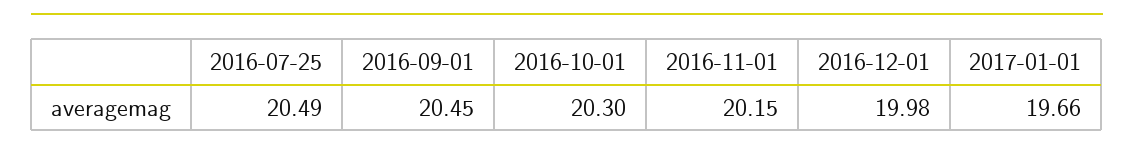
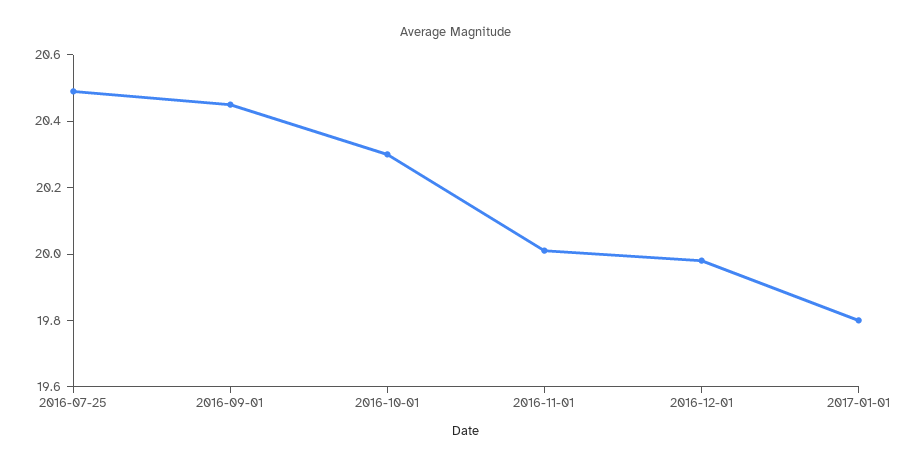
2016-11-01: 20.15 -> 20
2017-01-01: 19.66 -> 19.8

